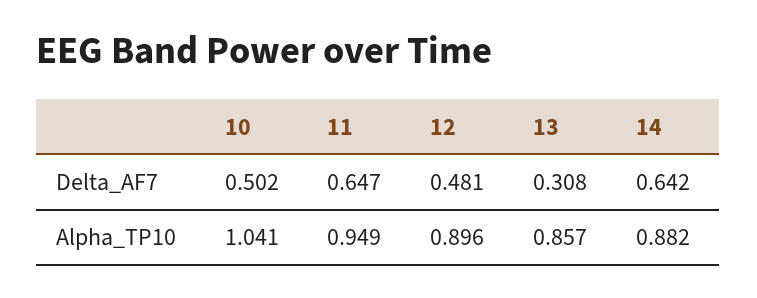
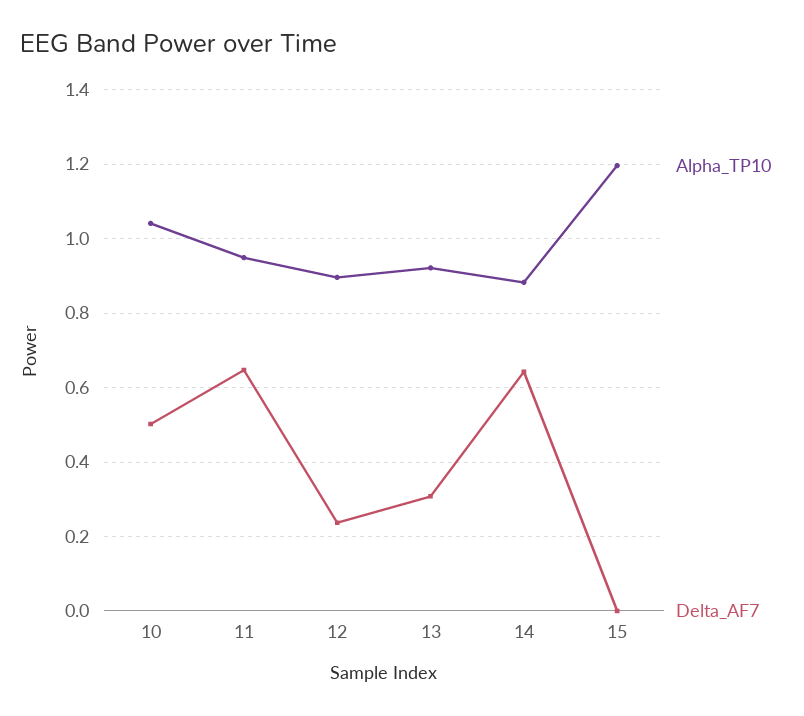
Delta_AF7, 12: 0.481 -> 0.24
Alpha_TP10, 13: 0.857 -> 0.92
Alpha_TP10, 15: none -> 1.2
Delta_AF7, 15: none -> 0

